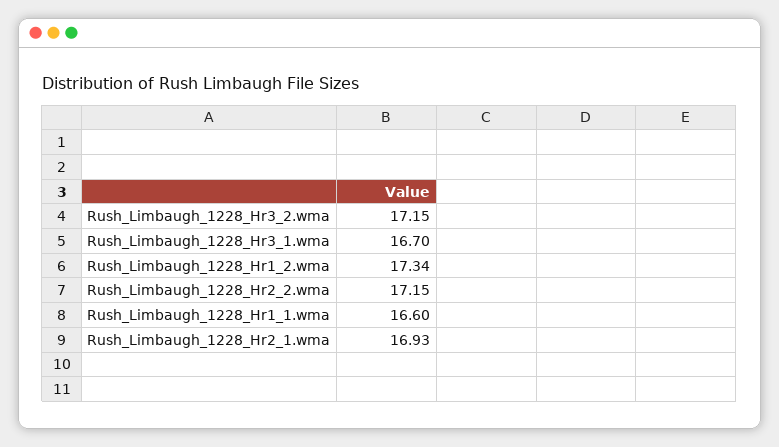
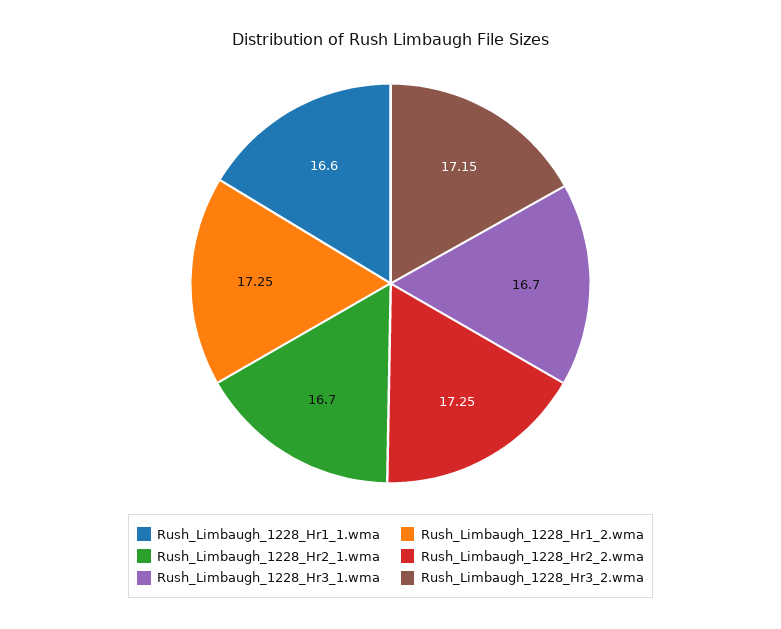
Rush_Limbaugh_1228_Hr1_2.wma: 17.34 -> 17.25
Rush_Limbaugh_1228_Hr2_2.wma: 17.15 -> 17.25
Rush_Limbaugh_1228_Hr2_1.wma: 16.93 -> 16.7

